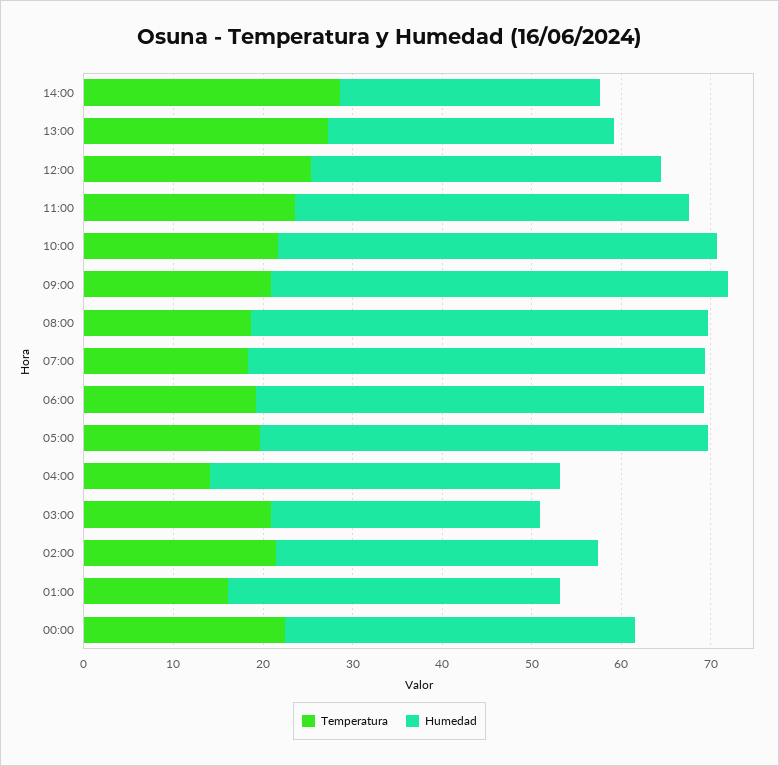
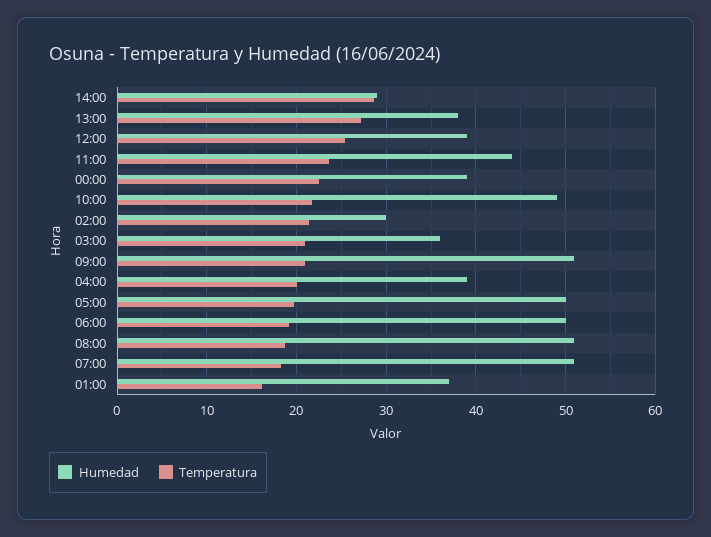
Humedad, 13:00: 32 -> 38
Temperatura, 04:00: 14 -> 20
Humedad, 03:00: 30 -> 36
Humedad, 02:00: 36 -> 30

